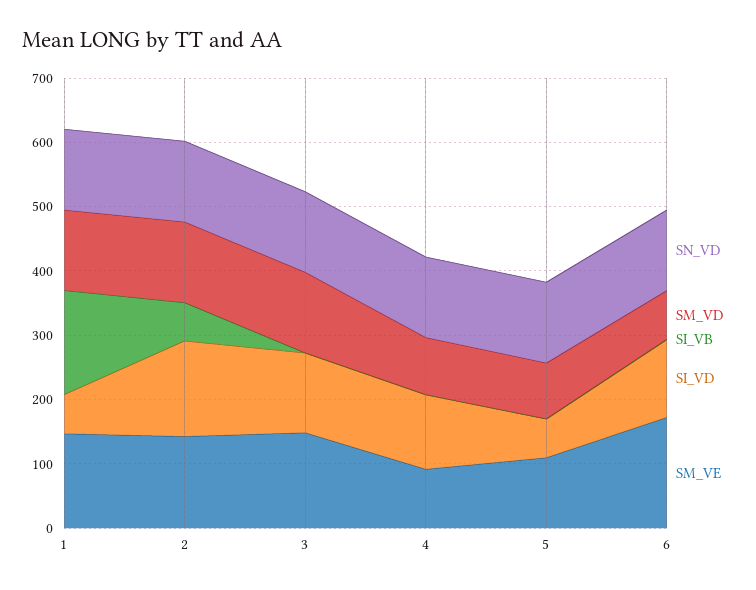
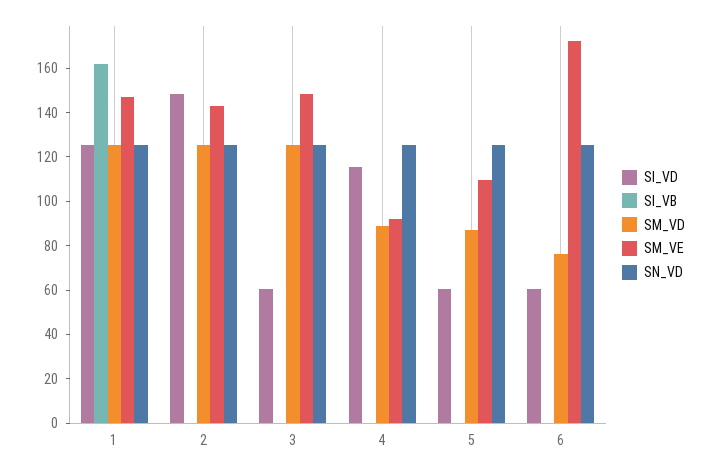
SI_VD, 1: 60 -> 125
SI_VB, 2: 60 -> 0
SI_VD, 3: 120 -> 60
SI_VD, 6: 120 -> 60

